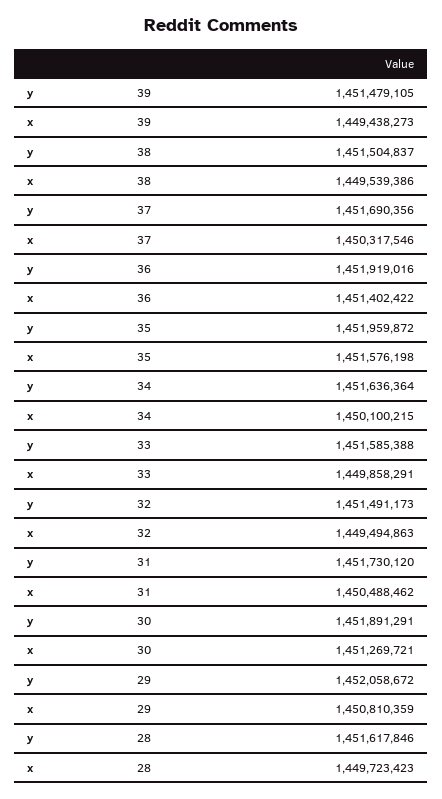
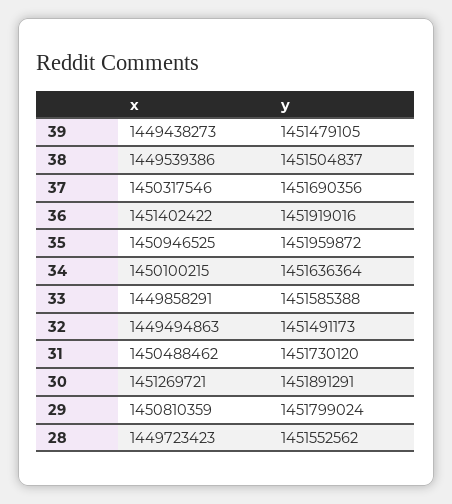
x, 35: 1451576198 -> 1450946525
y, 29: 1452058672 -> 1451799024
y, 28: 1451617846 -> 1451552562

